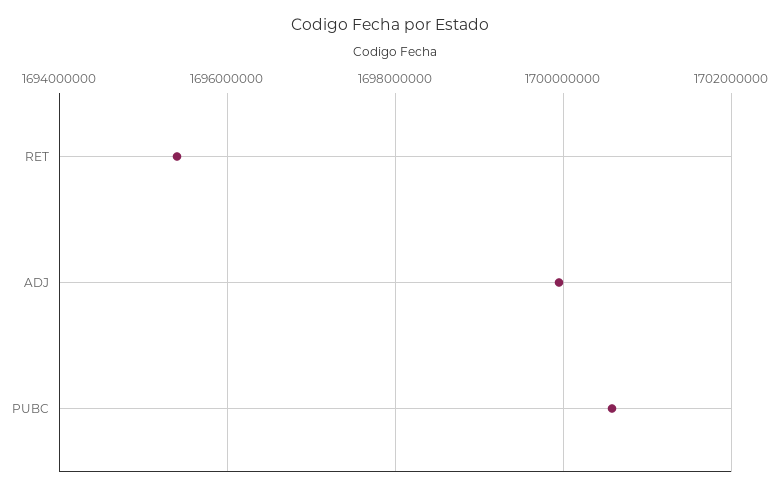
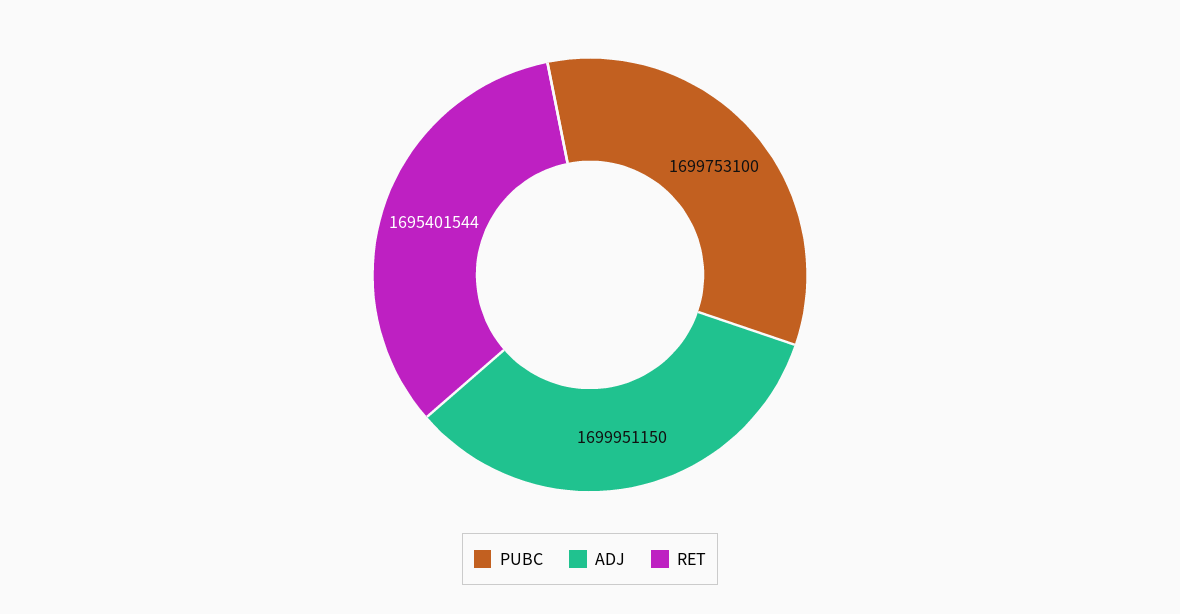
PUBC: 1700600000 -> 1699753100

